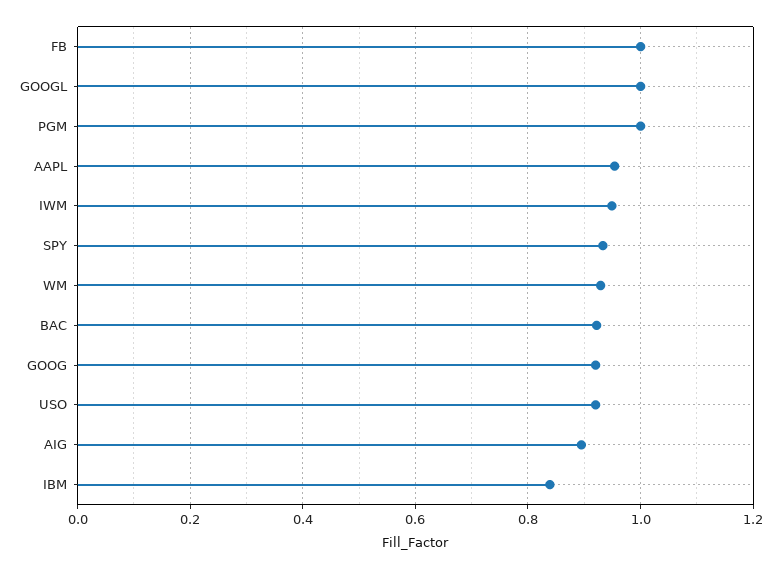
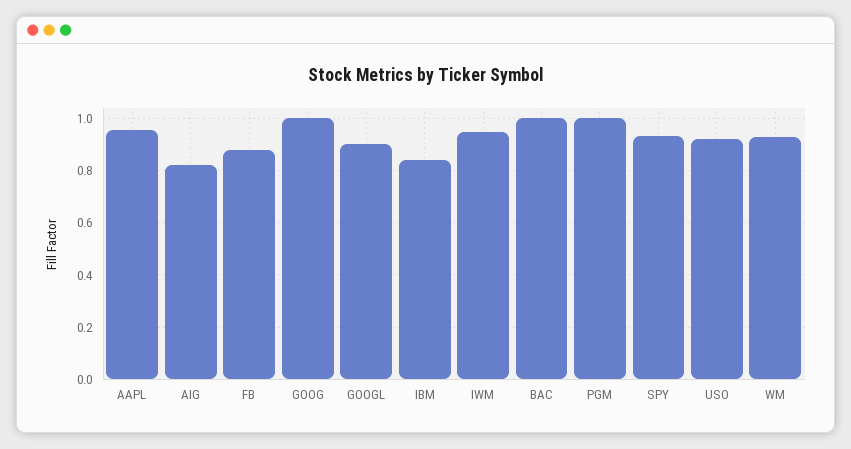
FB: 1 -> 0.875
GOOGL: 1 -> 0.9
BAC: 0.92 -> 1
GOOG: 0.92 -> 1
AIG: 0.9 -> 0.825

